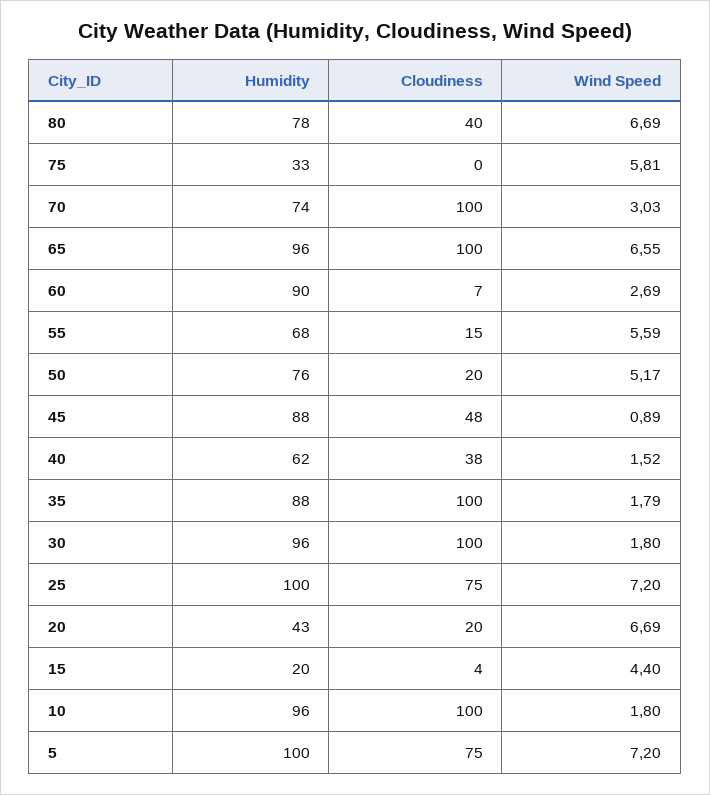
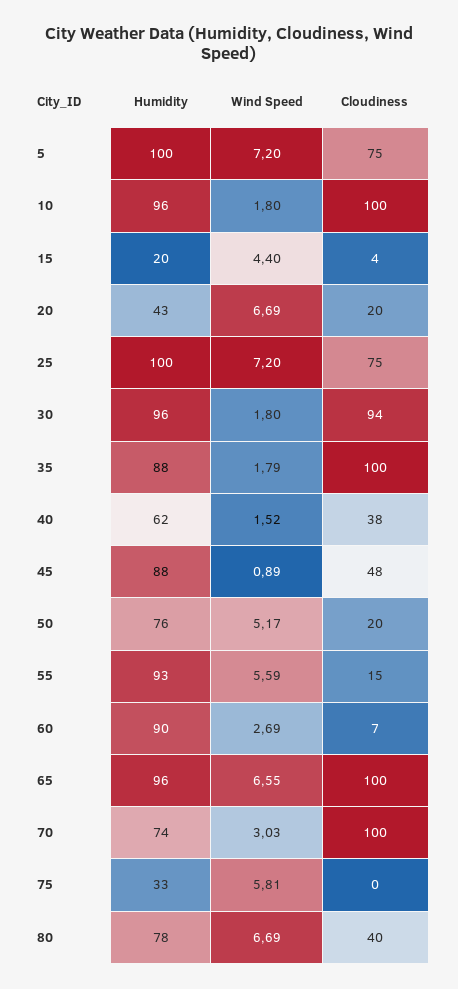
Humidity, 55: 68 -> 93
Cloudiness, 30: 100 -> 94

